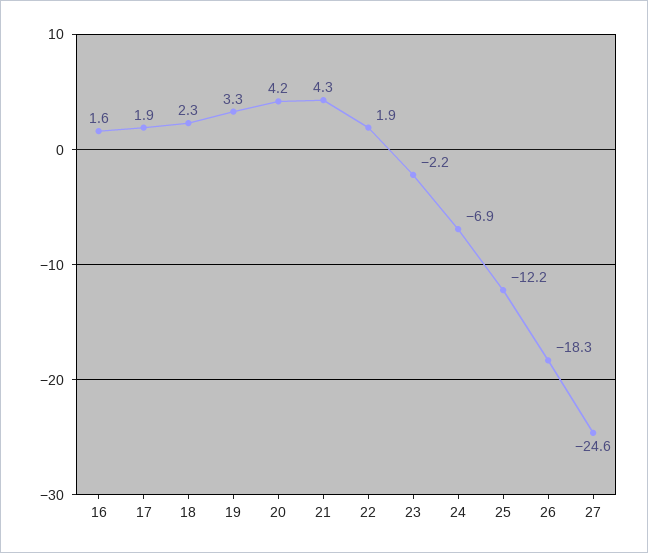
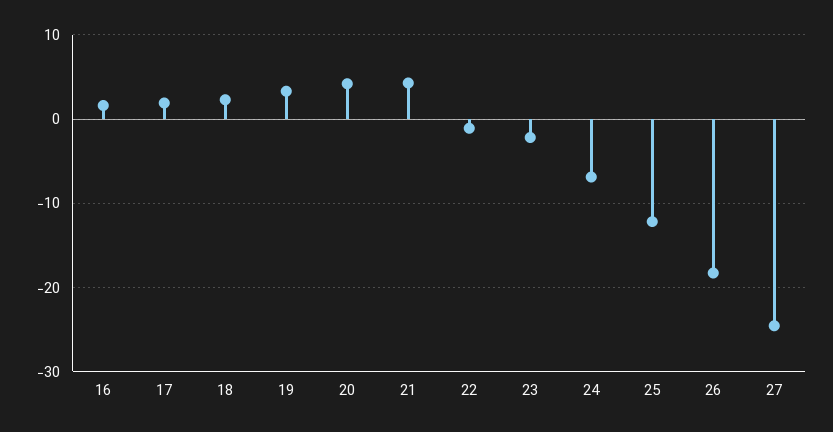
22: 1.9 -> -1

